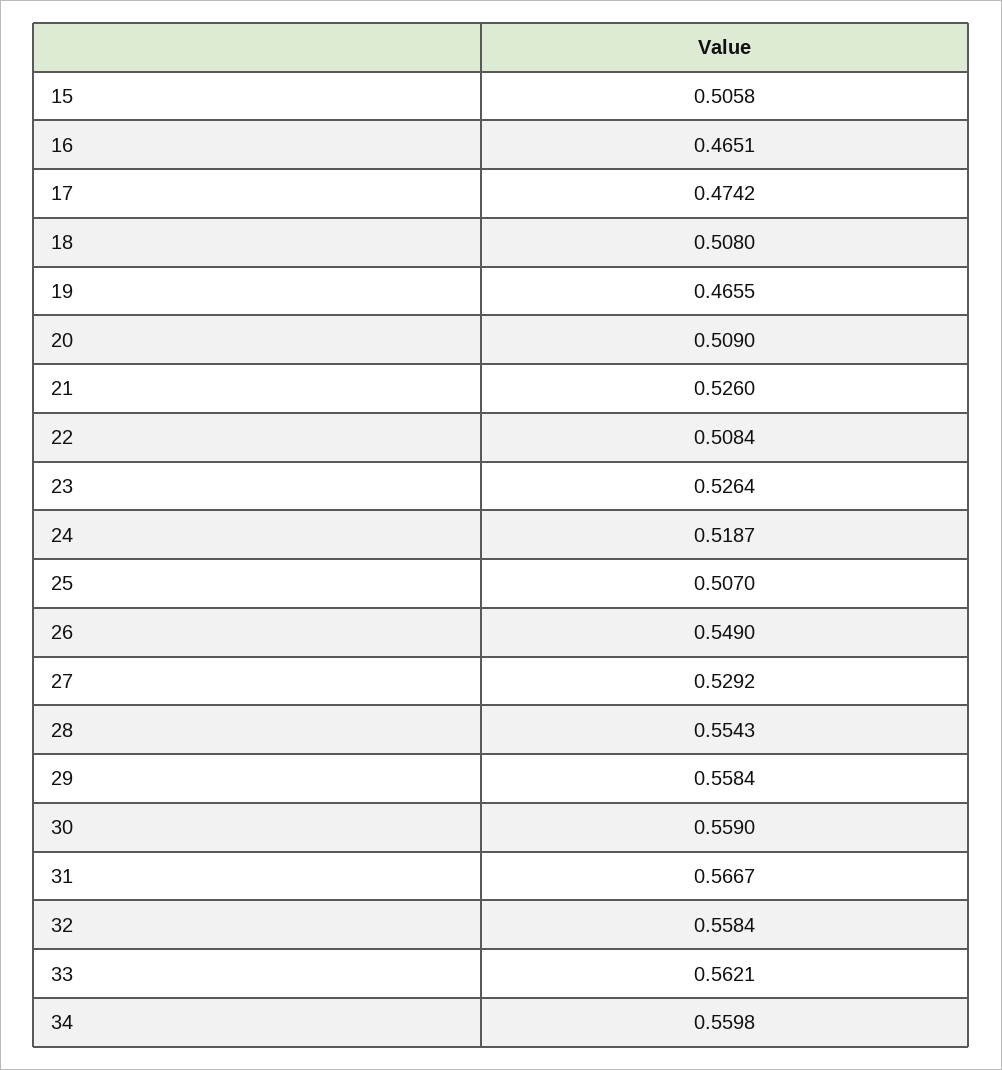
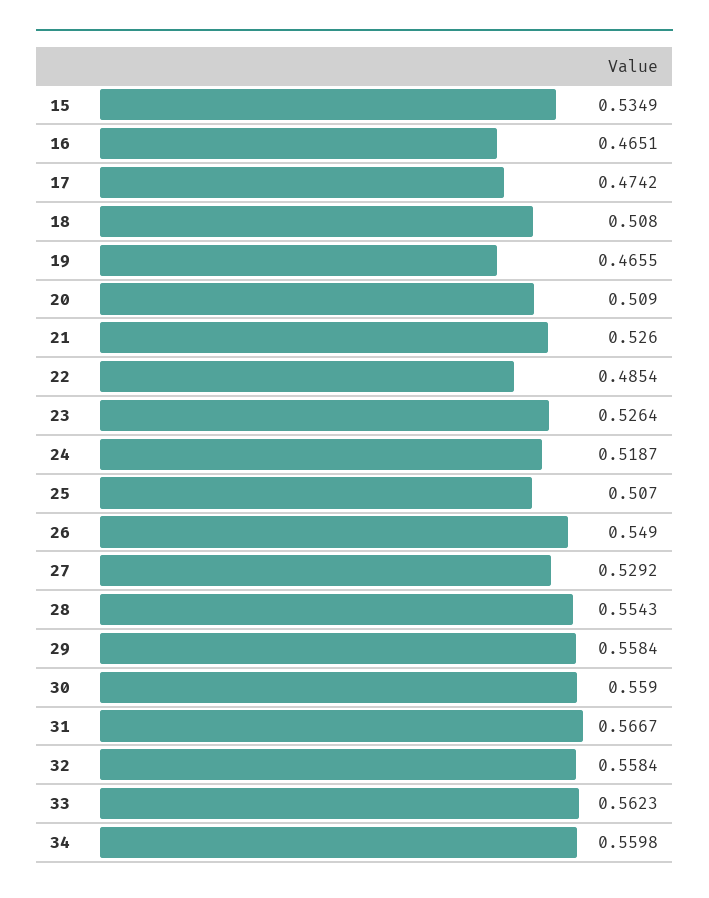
15: 0.5058 -> 0.5349
22: 0.5084 -> 0.4854
33: 0.5621 -> 0.5623

